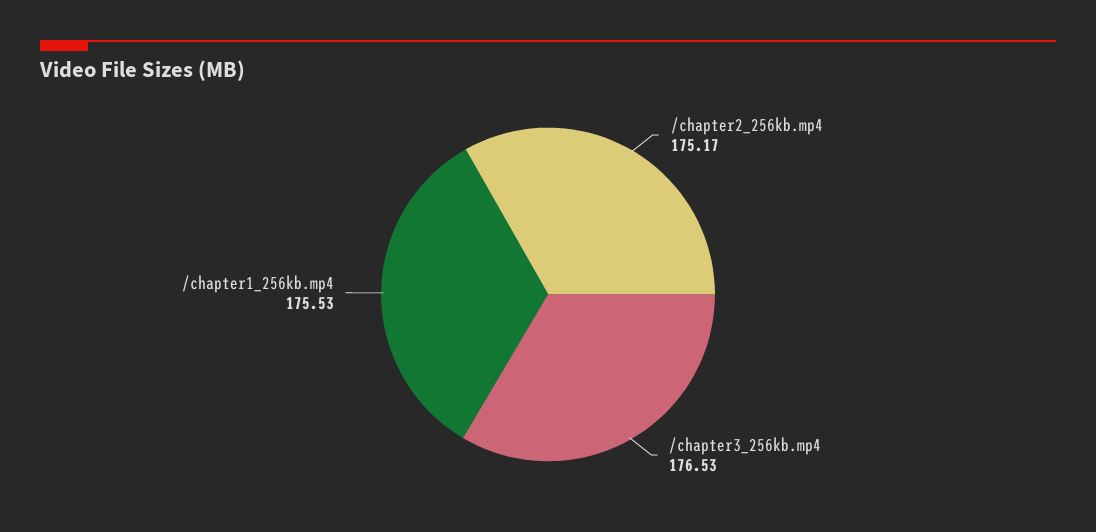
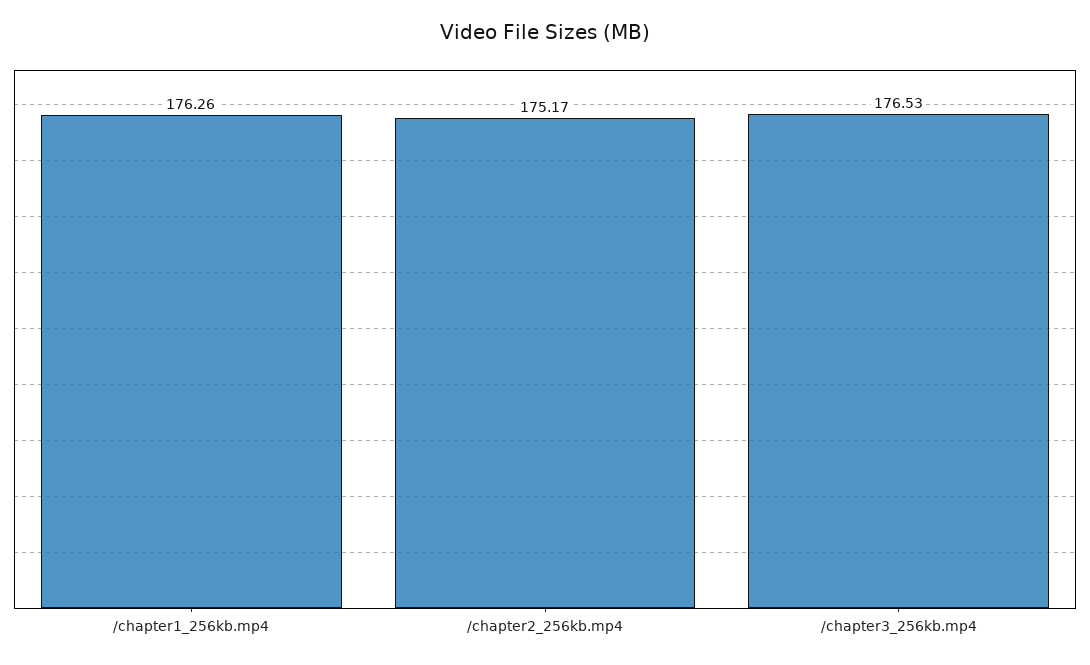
/chapter1_256kb.mp4: 175.53 -> 176.26

